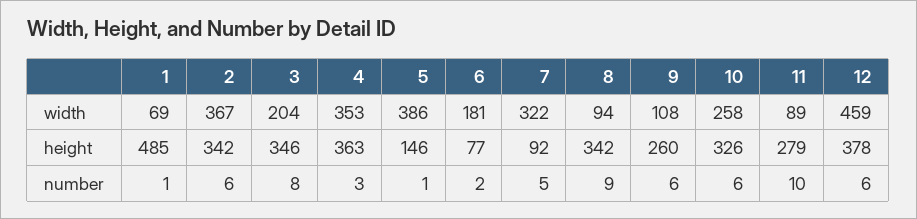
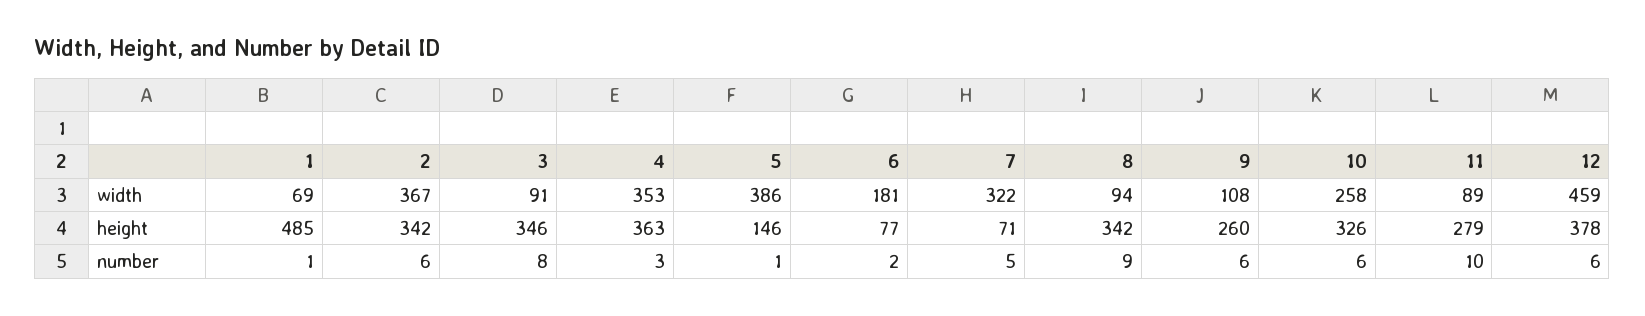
3, width: 204 -> 91
7, height: 92 -> 71

